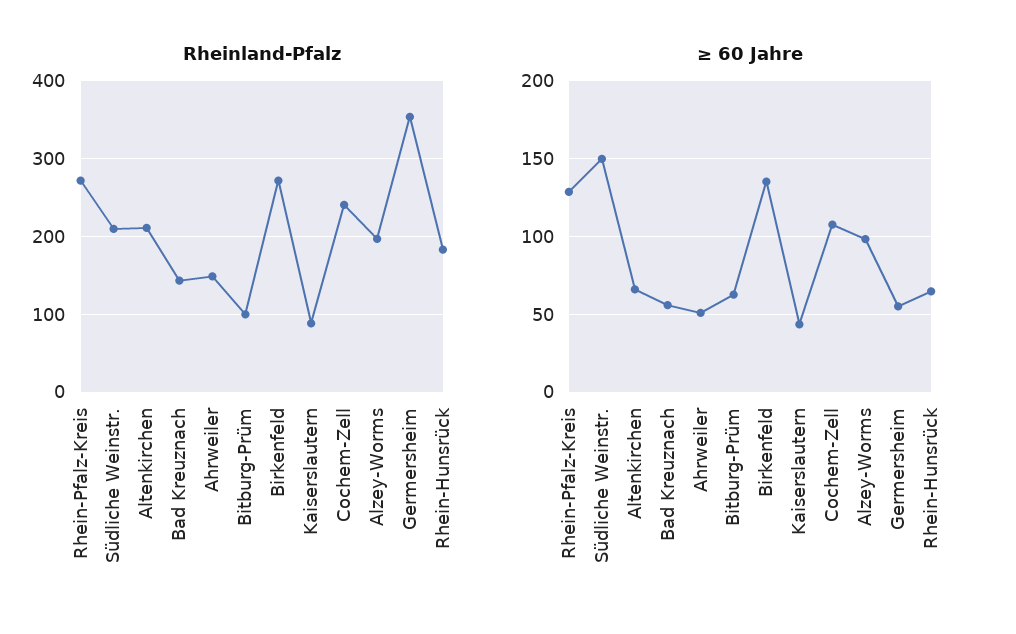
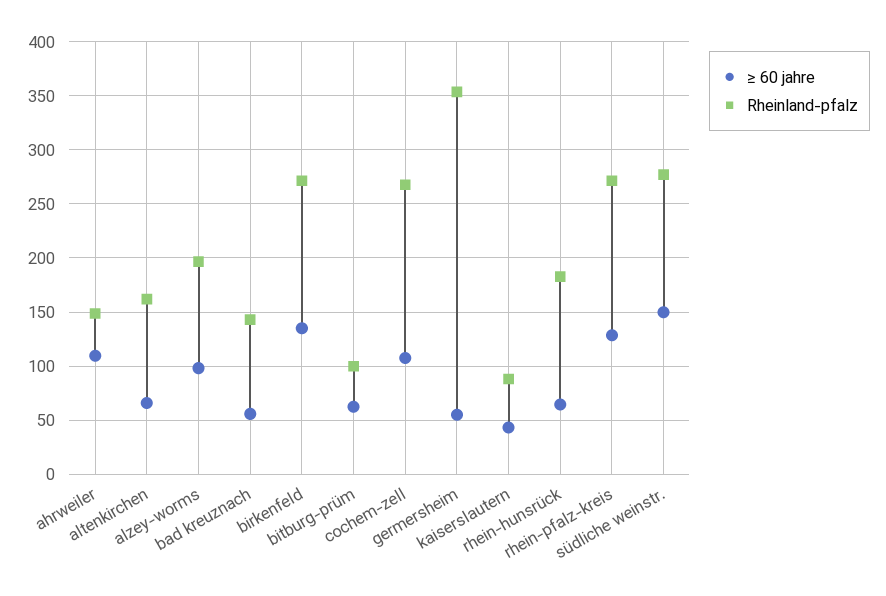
Rheinland-Pfalz, Südliche Weinstr.: 210 -> 280
Rheinland-Pfalz, Altenkirchen: 210 -> 160
Rheinland-Pfalz, Cochem-Zell: 240 -> 270
≥ 60 Jahre, Ahrweiler: 50 -> 110

